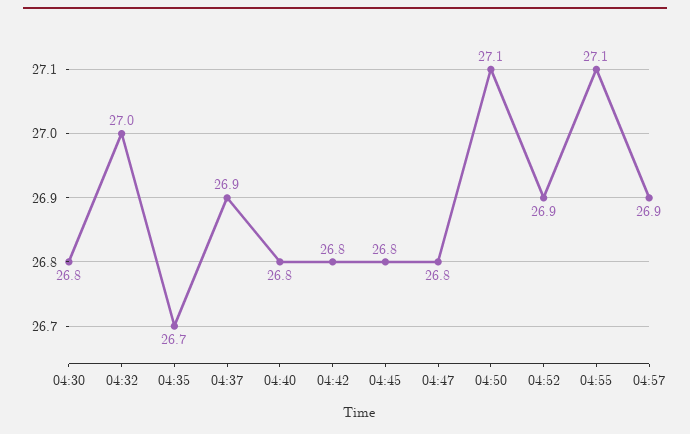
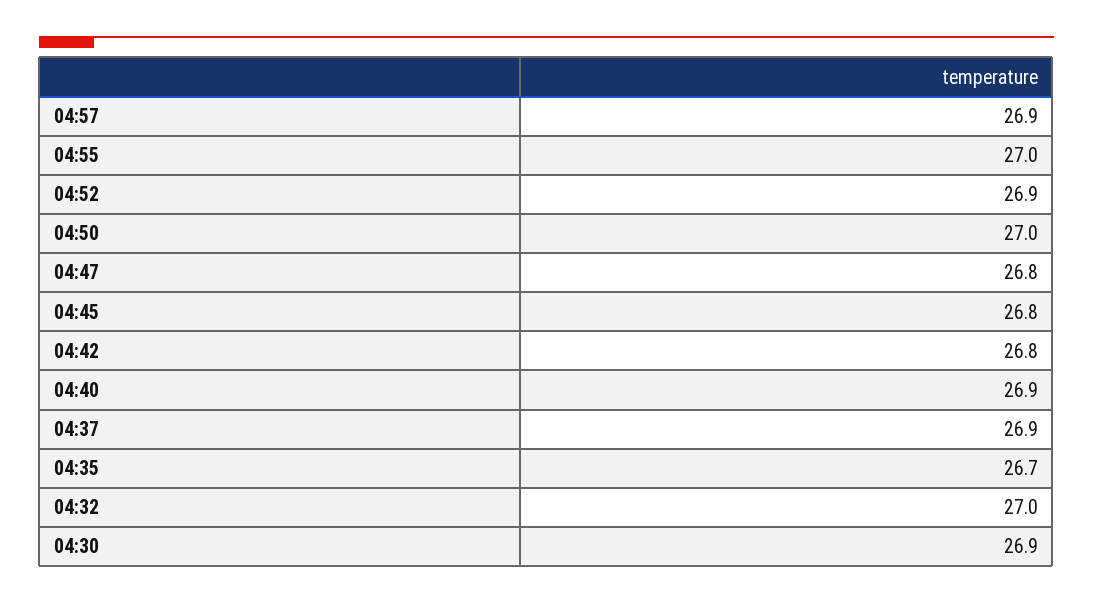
04:30: 26.8 -> 26.9
04:40: 26.8 -> 26.9
04:50: 27.1 -> 27
04:55: 27.1 -> 27

